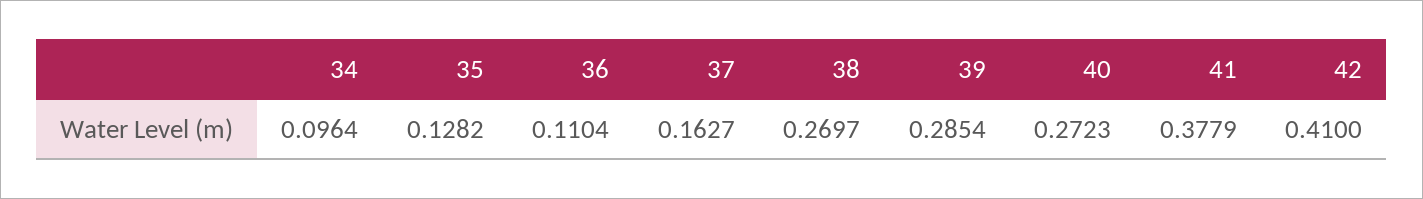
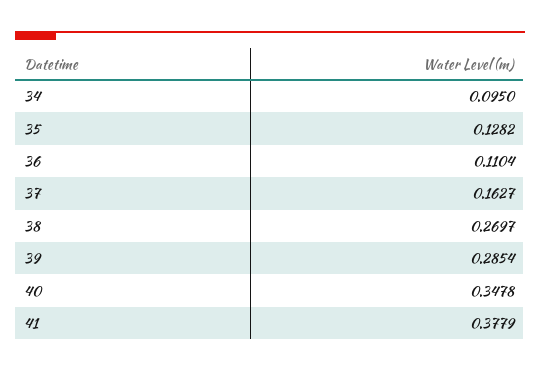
34: 0.0964 -> 0.095
40: 0.2723 -> 0.3478
42: 0.41 -> none

